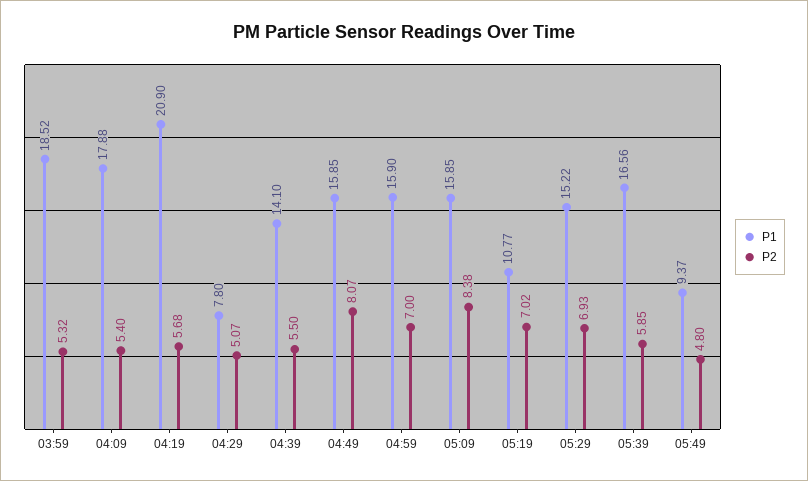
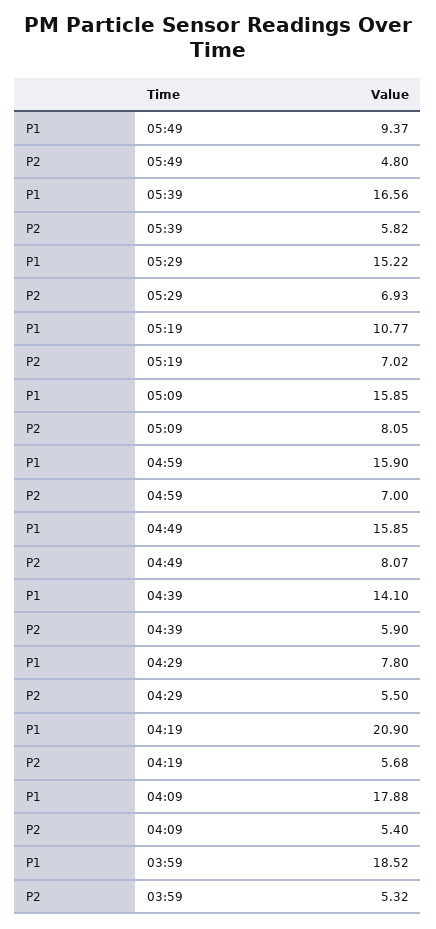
P2, 04:29: 5.07 -> 5.5
P2, 04:39: 5.5 -> 5.9
P2, 05:09: 8.38 -> 8.05
P2, 05:39: 5.85 -> 5.82

